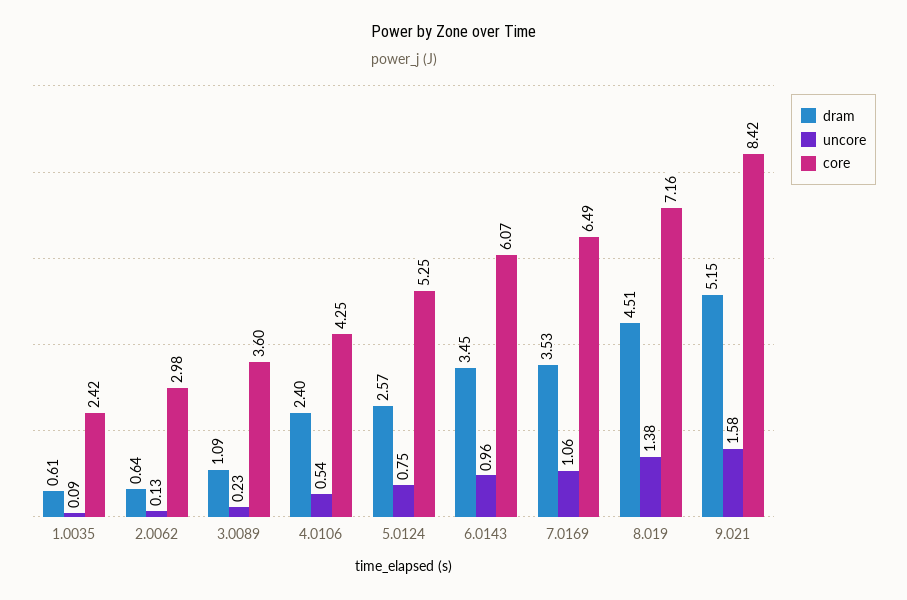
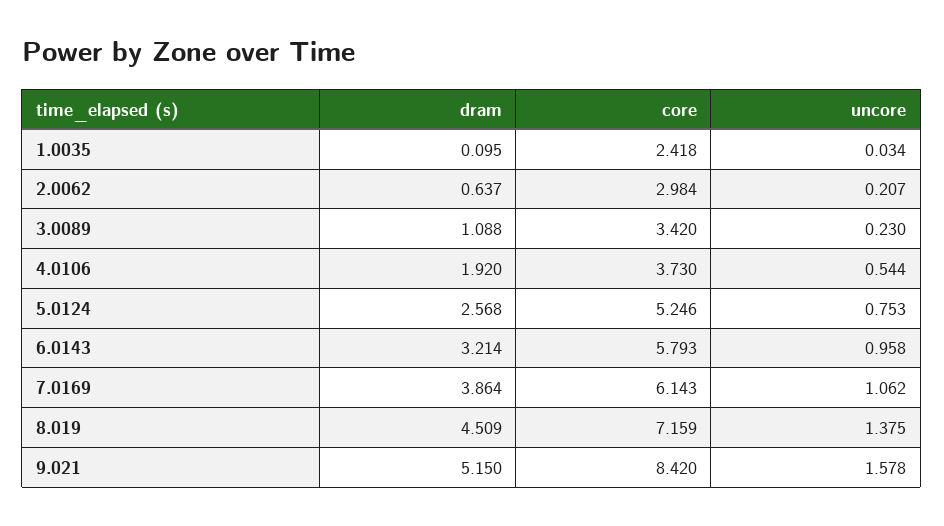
dram, 1.0035: 0.61 -> 0.095
uncore, 1.0035: 0.09 -> 0.034
uncore, 2.0062: 0.13 -> 0.207
core, 3.0089: 3.6 -> 3.42
dram, 4.0106: 2.4 -> 1.92
core, 4.0106: 4.25 -> 3.73
dram, 6.0143: 3.45 -> 3.214
core, 6.0143: 6.07 -> 5.793
dram, 7.0169: 3.53 -> 3.864
core, 7.0169: 6.49 -> 6.143

